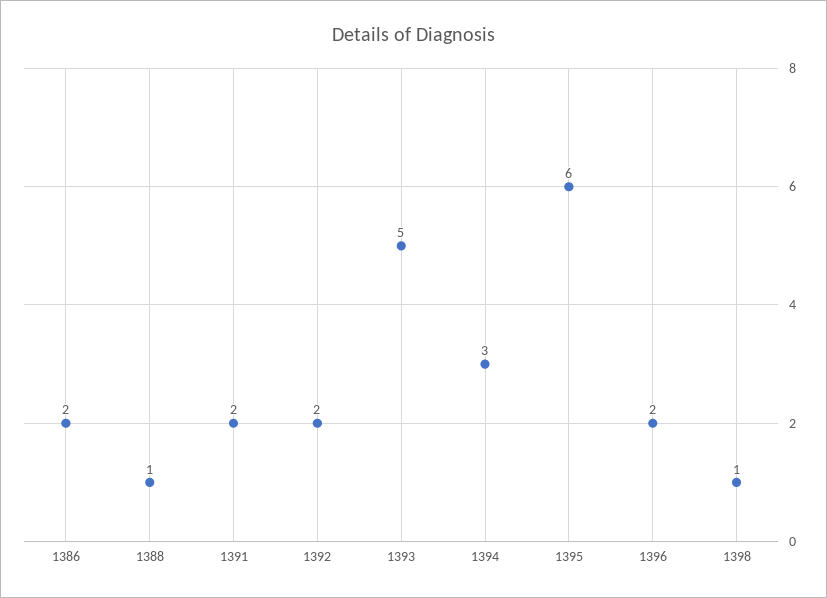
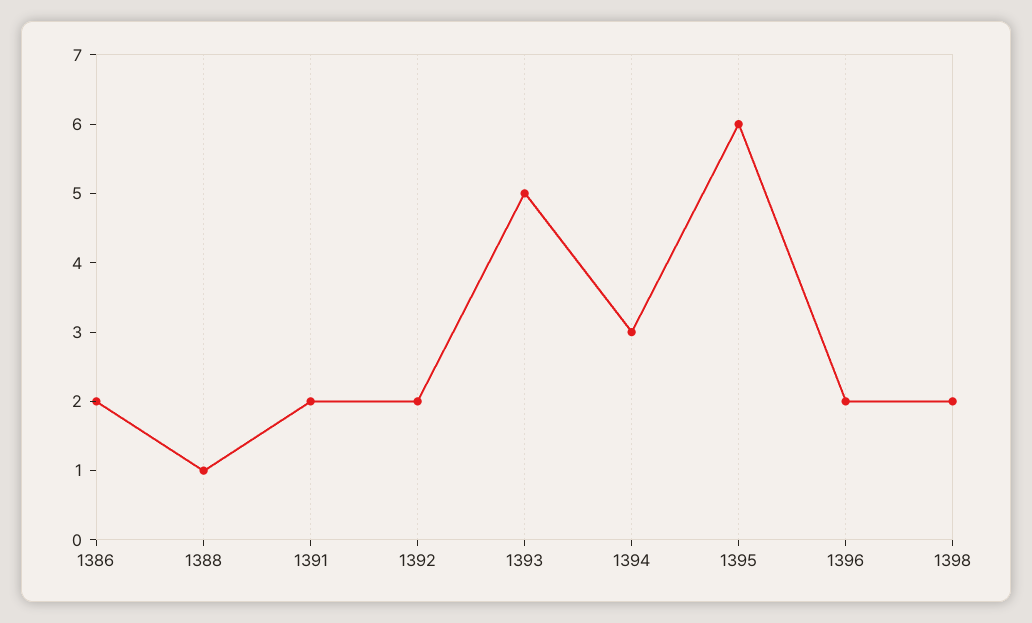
1398: 1 -> 2

